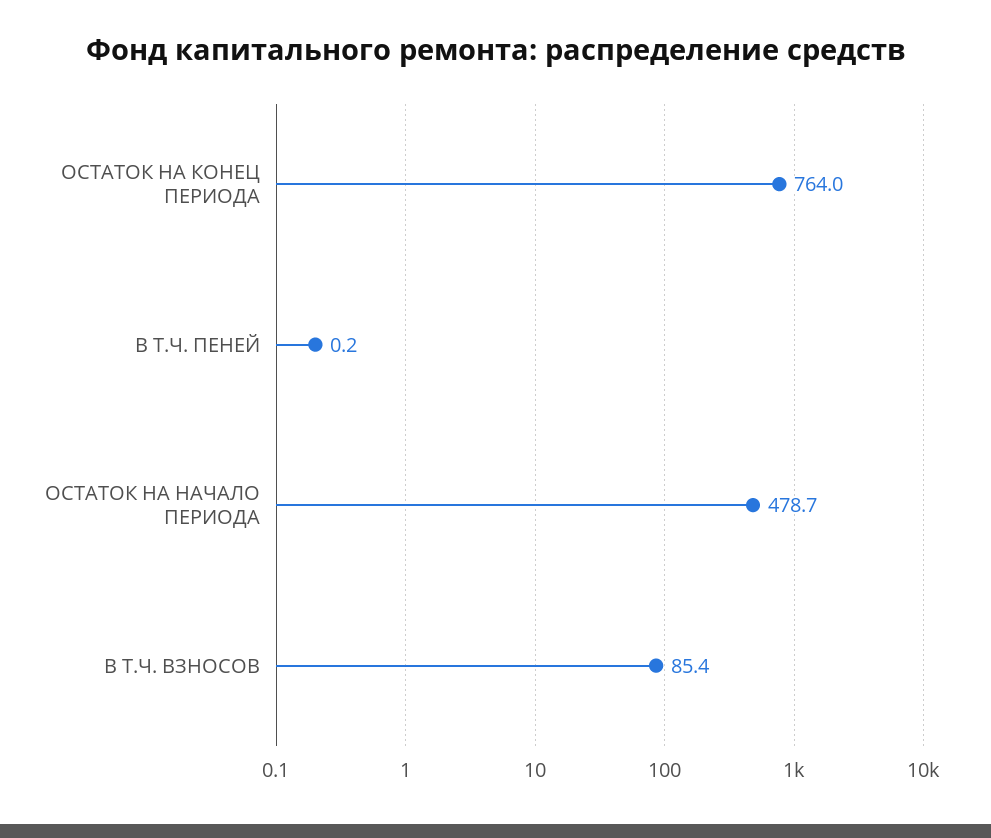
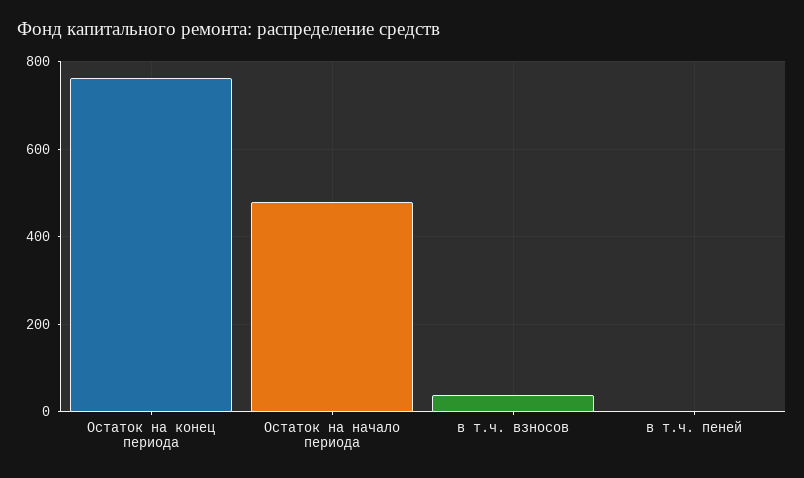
В Т.Ч. ВЗНОСОВ: 85.4 -> 40

